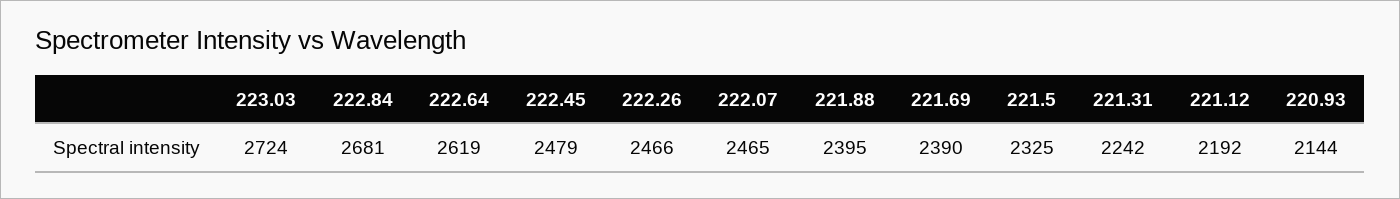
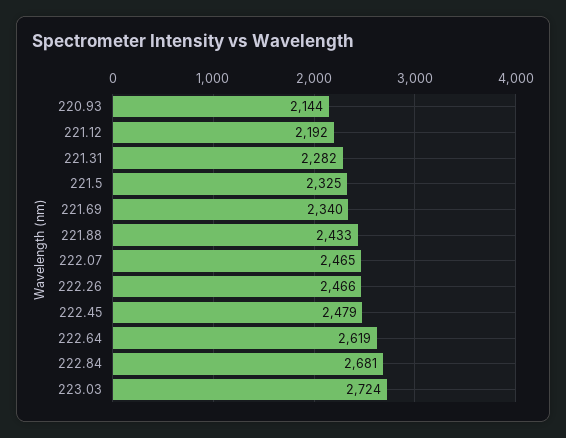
221.88: 2395 -> 2433
221.69: 2390 -> 2340
221.31: 2242 -> 2282

